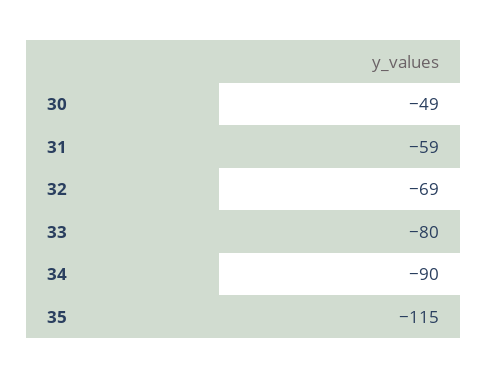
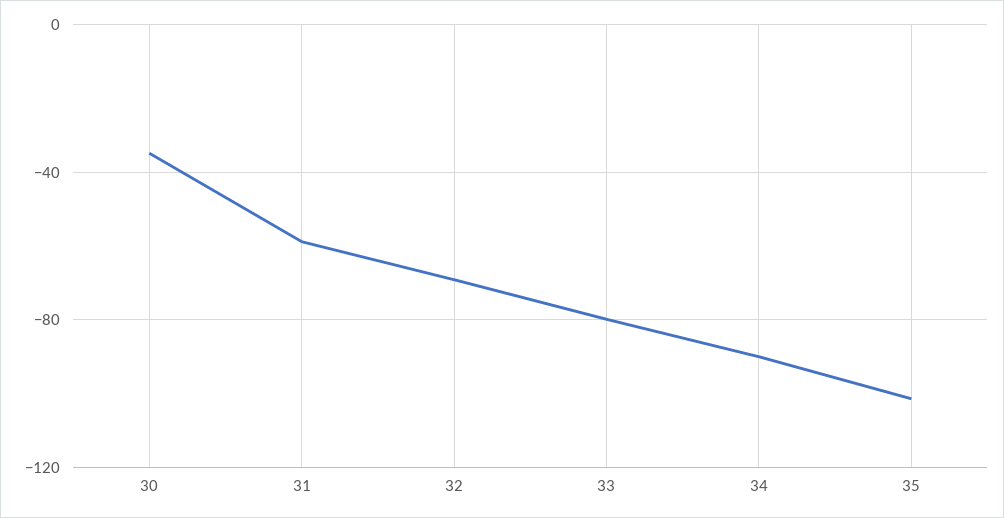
30: -49 -> -35
35: -115 -> -100

